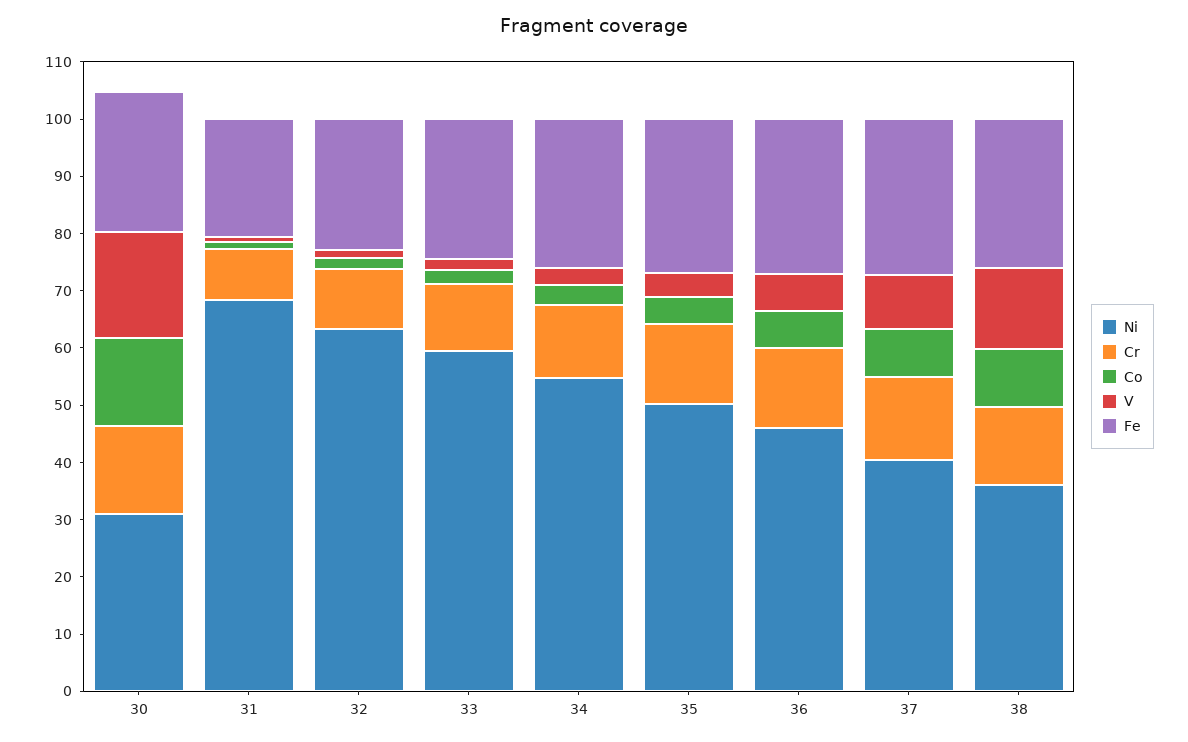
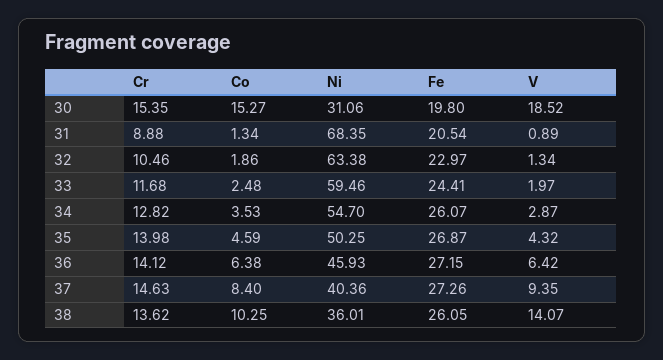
Fe, 30: 24 -> 19.8

